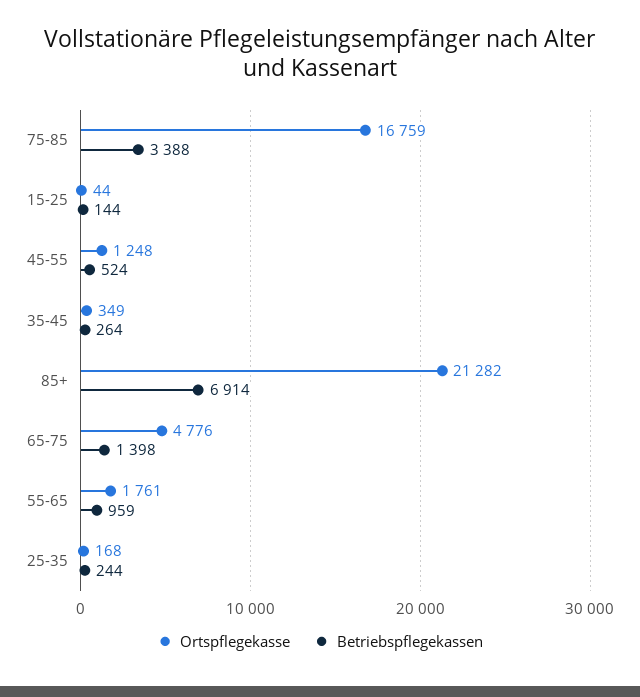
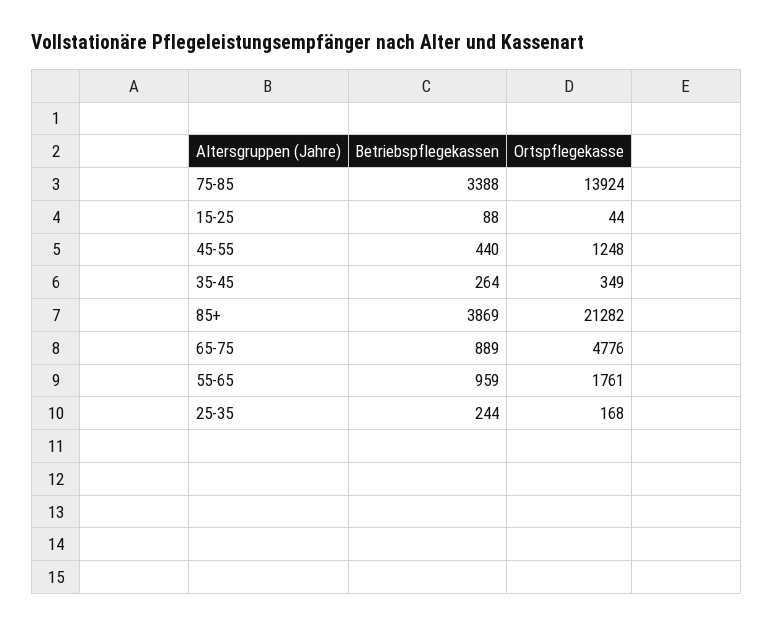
Ortspflegekasse, 75-85: 16759 -> 13924
Betriebspflegekassen, 15-25: 144 -> 88
Betriebspflegekassen, 45-55: 524 -> 440
Betriebspflegekassen, 85+: 6914 -> 3869
Betriebspflegekassen, 65-75: 1398 -> 889

